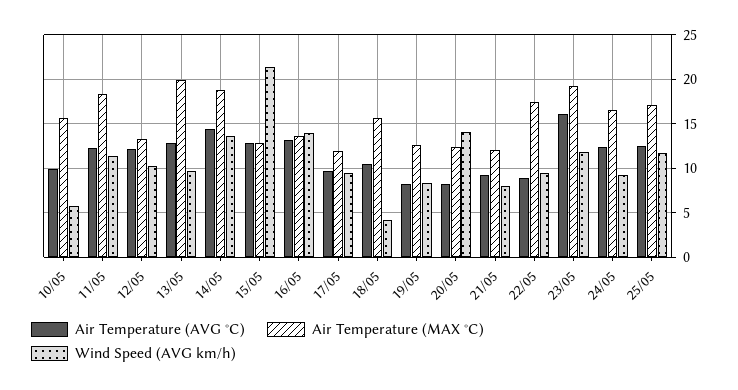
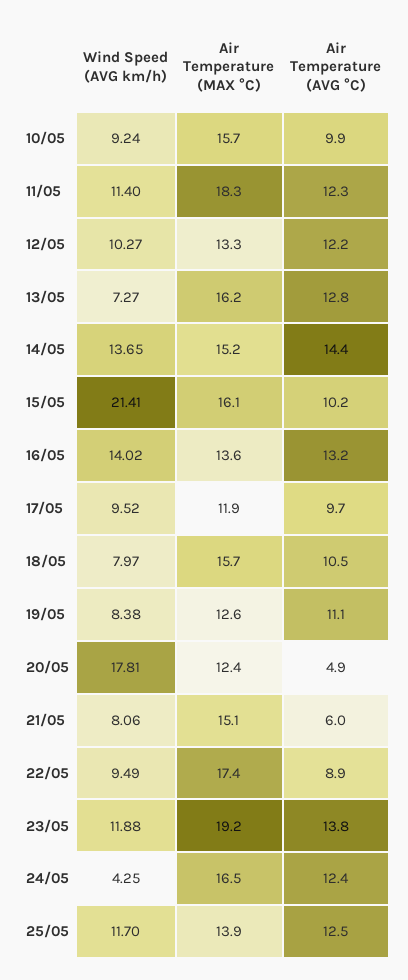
Wind Speed (AVG km/h), 10/05: 6 -> 9.24
Air Temperature (MAX °C), 13/05: 20 -> 16.2
Wind Speed (AVG km/h), 13/05: 10 -> 7.27
Air Temperature (MAX °C), 14/05: 19 -> 15.2
Air Temperature (AVG °C), 15/05: 13 -> 10.2
Air Temperature (MAX °C), 15/05: 13 -> 16.1
Wind Speed (AVG km/h), 18/05: 4 -> 7.97
Air Temperature (AVG °C), 19/05: 8 -> 11.1
Air Temperature (AVG °C), 20/05: 8 -> 4.9
Wind Speed (AVG km/h), 20/05: 14 -> 17.81
Air Temperature (AVG °C), 21/05: 9 -> 6
Air Temperature (MAX °C), 21/05: 12 -> 15.1
Air Temperature (AVG °C), 23/05: 16 -> 13.8
Wind Speed (AVG km/h), 24/05: 9 -> 4.25
Air Temperature (MAX °C), 25/05: 17 -> 13.9

